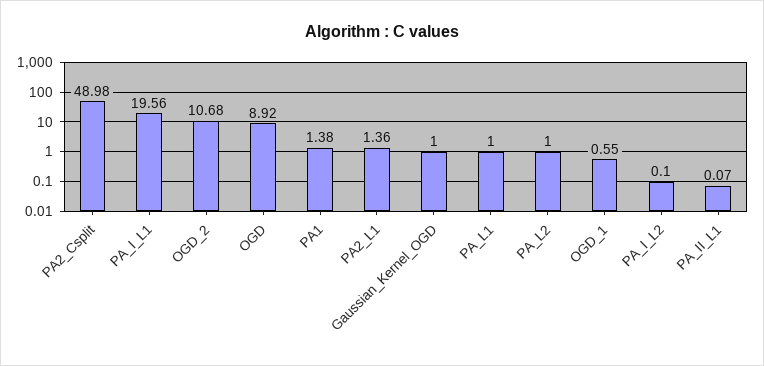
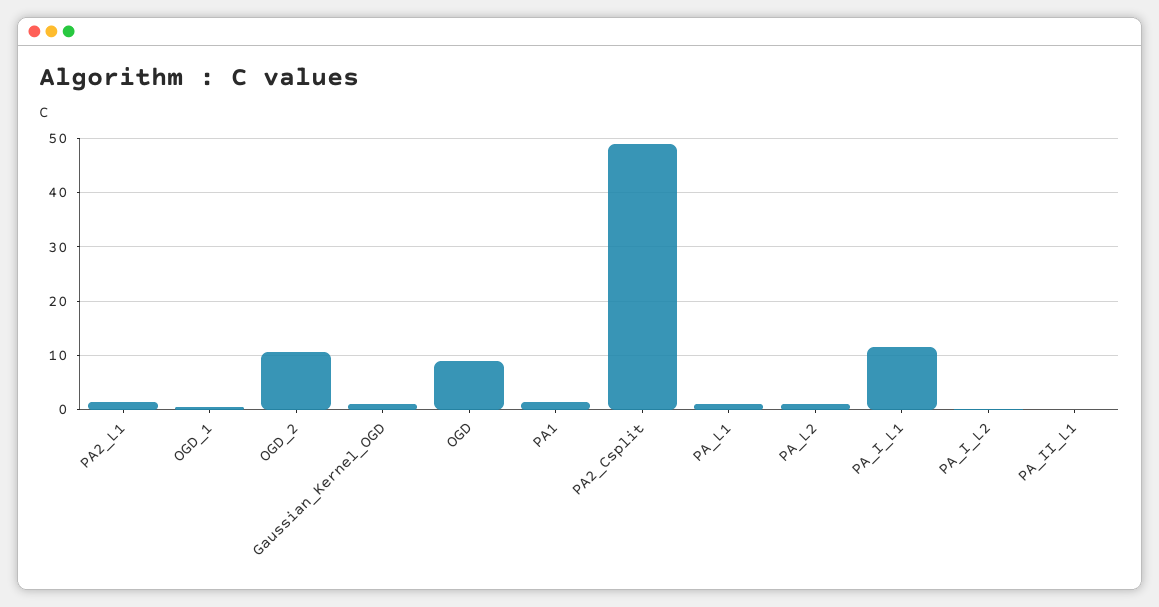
PA_I_L1: 19.56 -> 12

